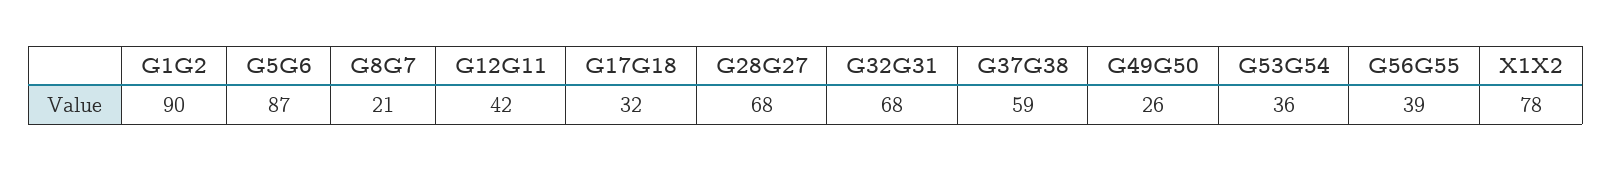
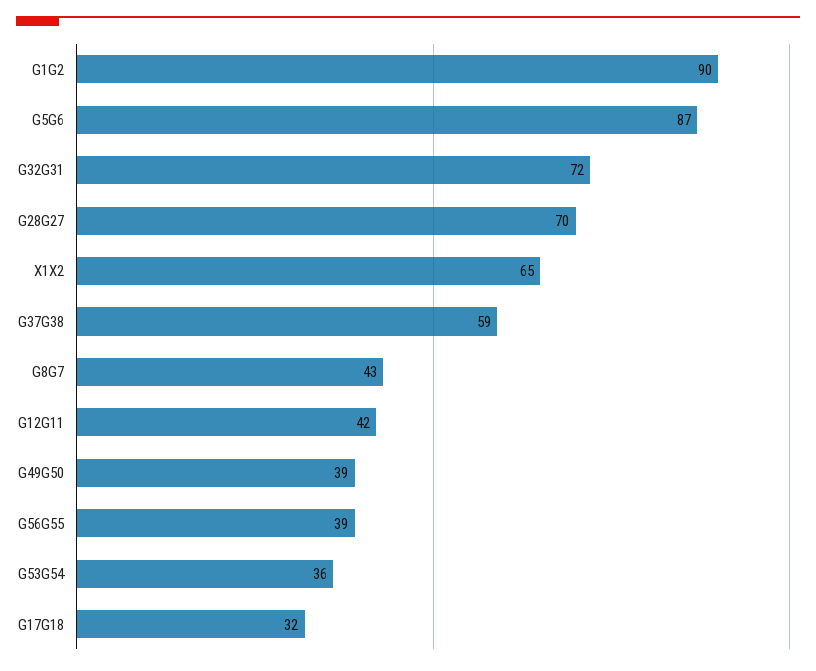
G8G7: 21 -> 43
G28G27: 68 -> 70
G32G31: 68 -> 72
G49G50: 26 -> 39
X1X2: 78 -> 65

